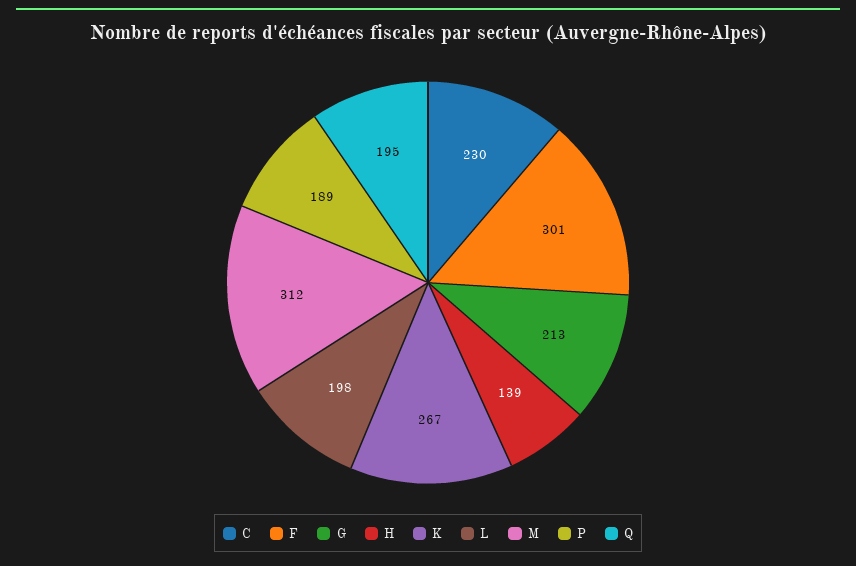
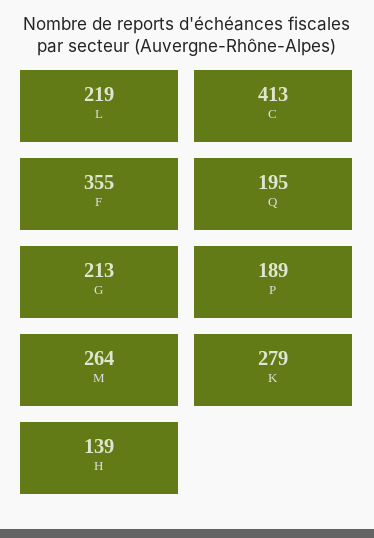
C: 230 -> 413
F: 301 -> 355
K: 267 -> 279
L: 198 -> 219
M: 312 -> 264

